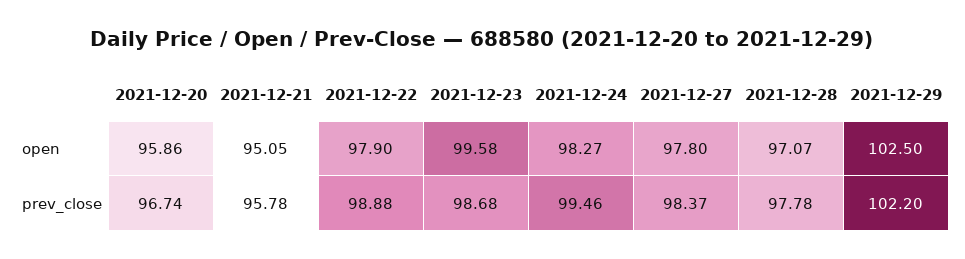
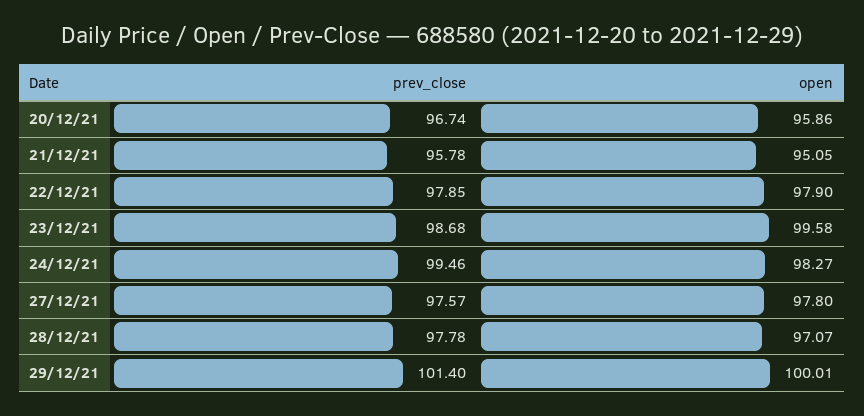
2021-12-29, open: 102.5 -> 100.01
2021-12-22, prev_close: 98.88 -> 97.85
2021-12-27, prev_close: 98.37 -> 97.57
2021-12-29, prev_close: 102.2 -> 101.4

